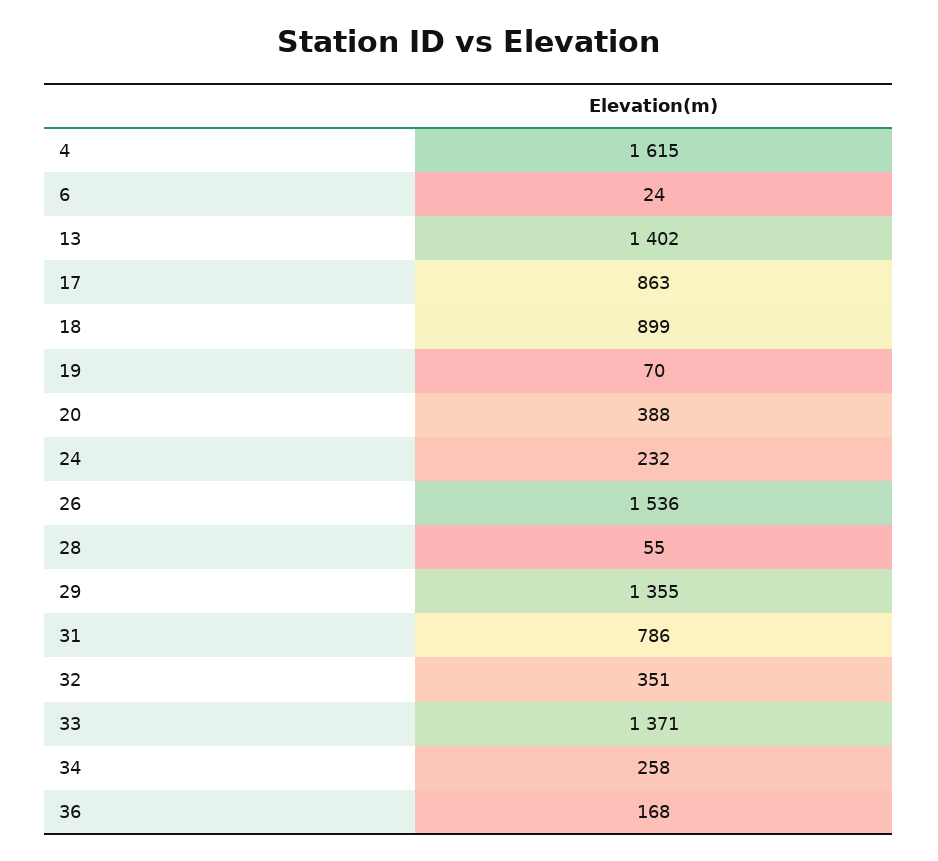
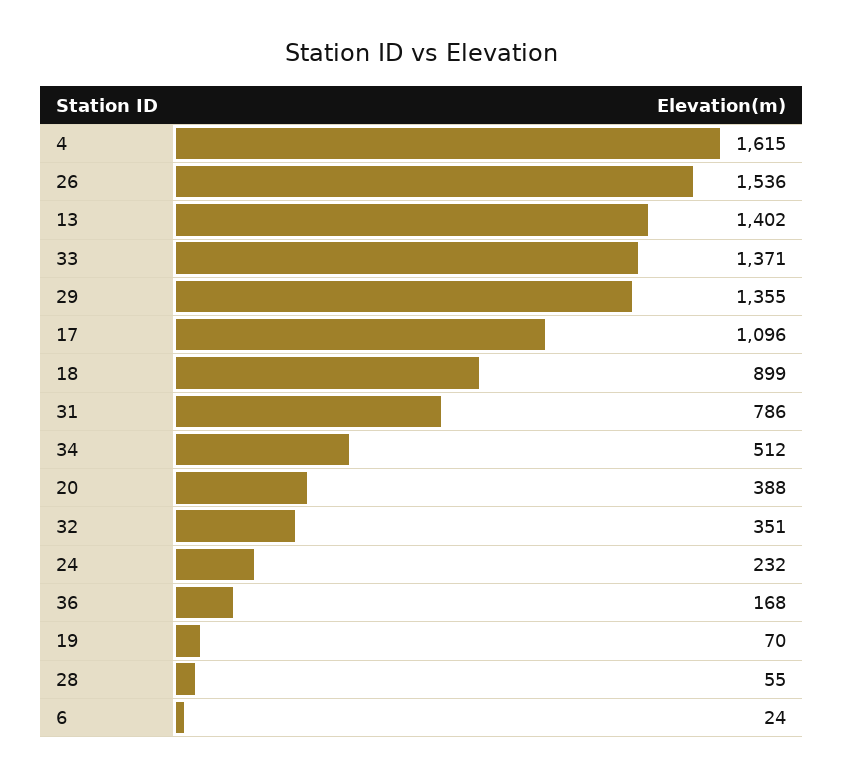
17: 863 -> 1096
34: 258 -> 512

